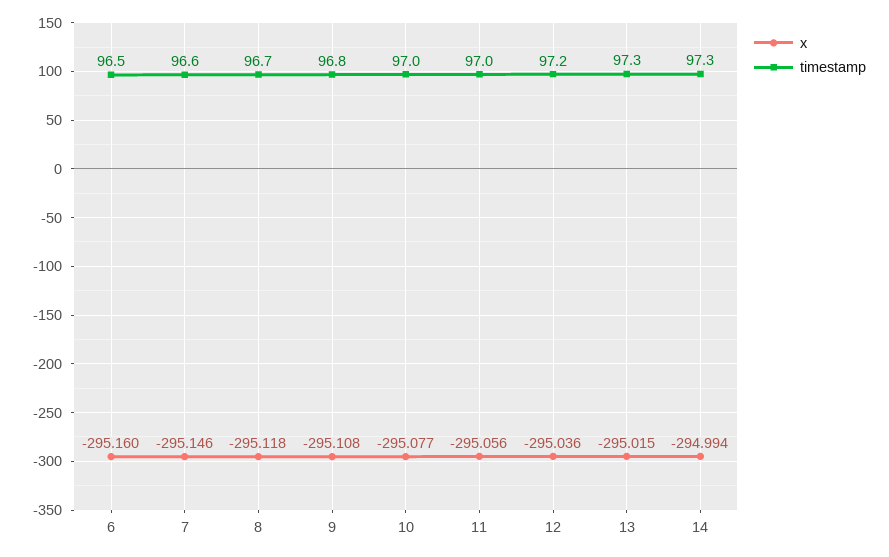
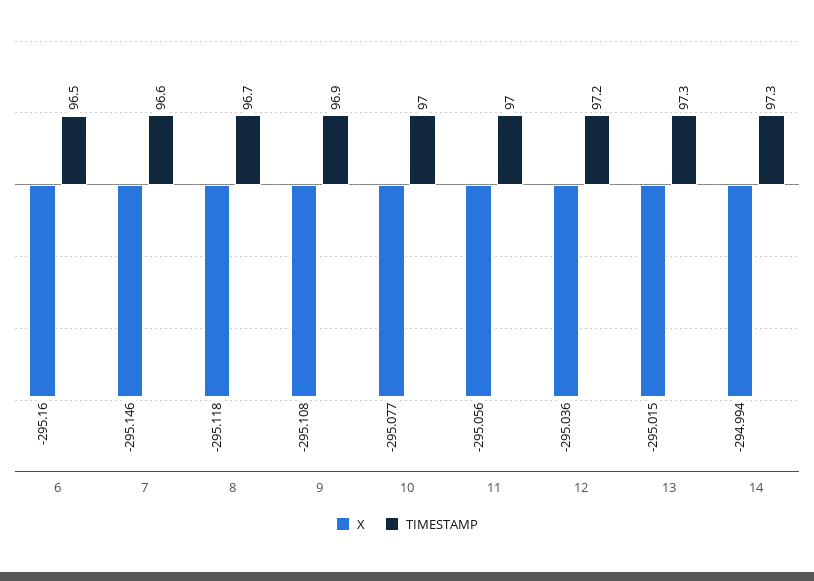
timestamp, 9: 96.8 -> 96.9

